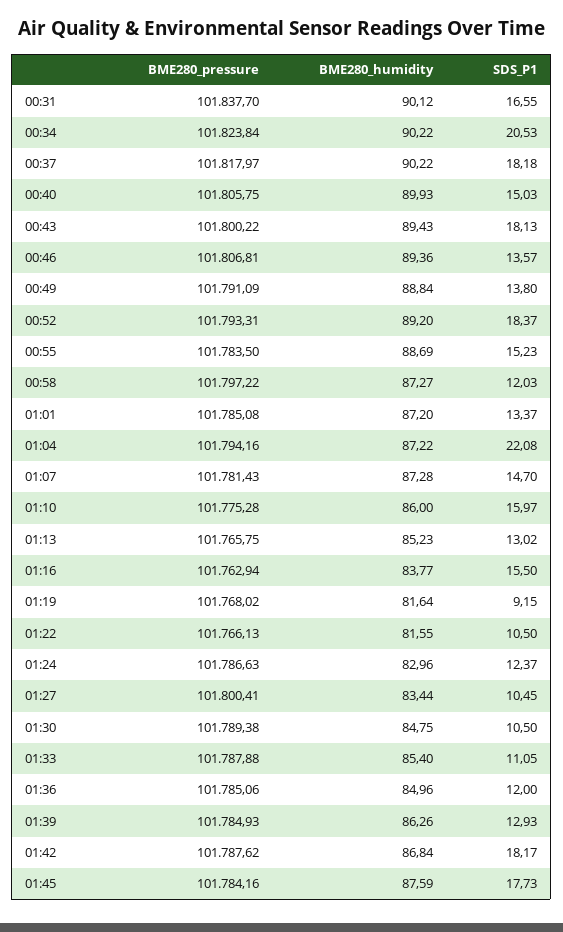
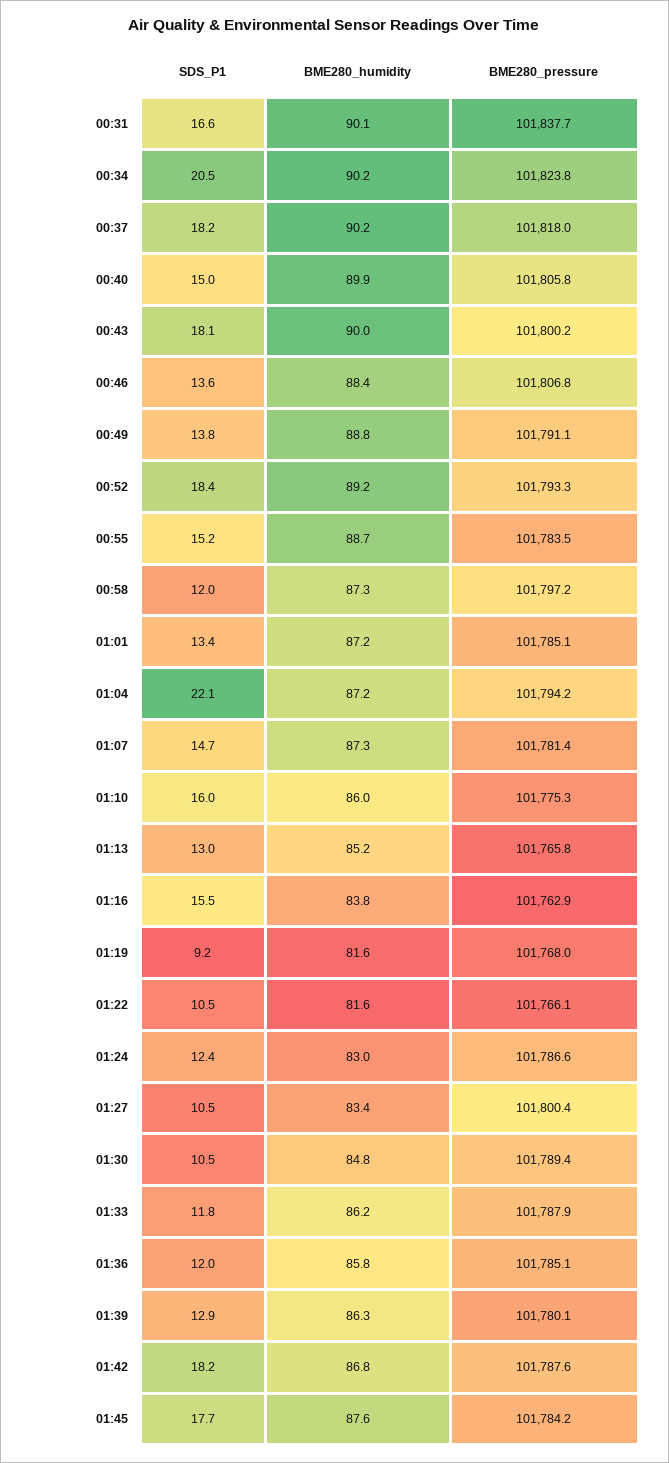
BME280_humidity, 00:43: 89.43 -> 90
BME280_humidity, 00:46: 89.36 -> 88.4
BME280_humidity, 01:33: 85.4 -> 86.2
SDS_P1, 01:33: 11.05 -> 11.8
BME280_humidity, 01:36: 84.96 -> 85.8
BME280_pressure, 01:39: 101784.93 -> 101780.1

